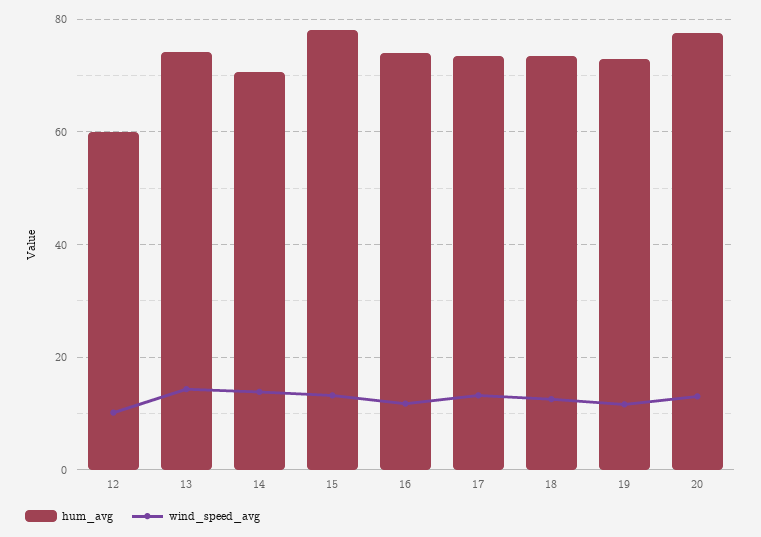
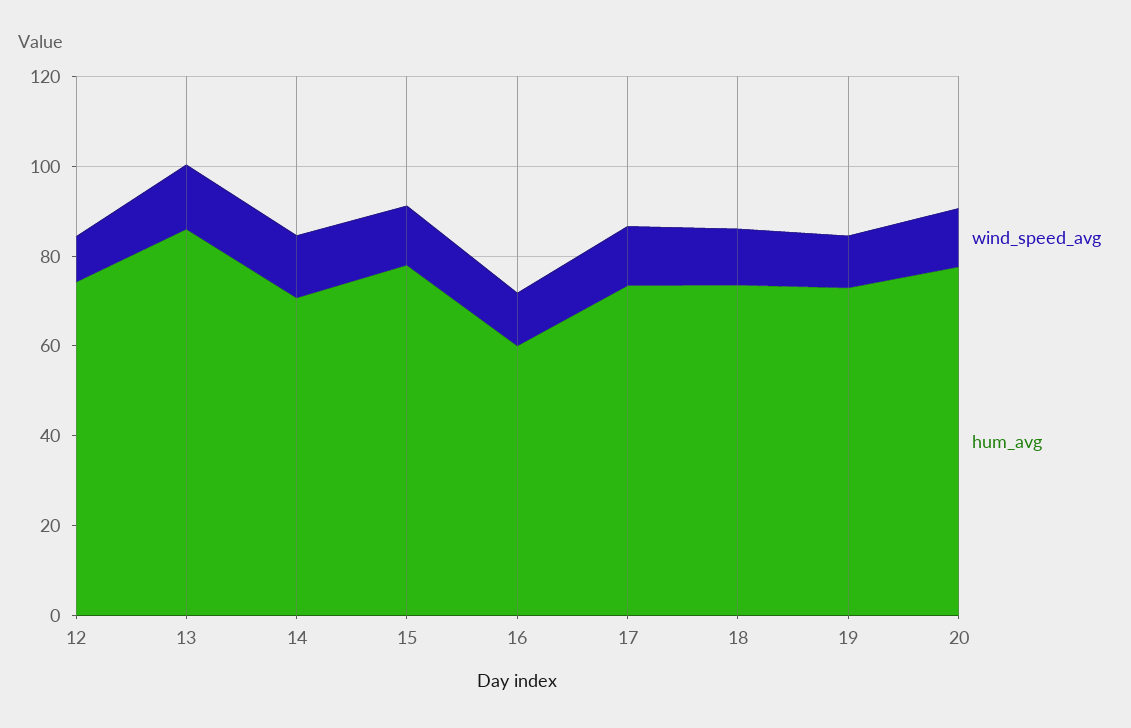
hum_avg, 12: 60 -> 75
hum_avg, 13: 74 -> 85
hum_avg, 16: 74 -> 60

